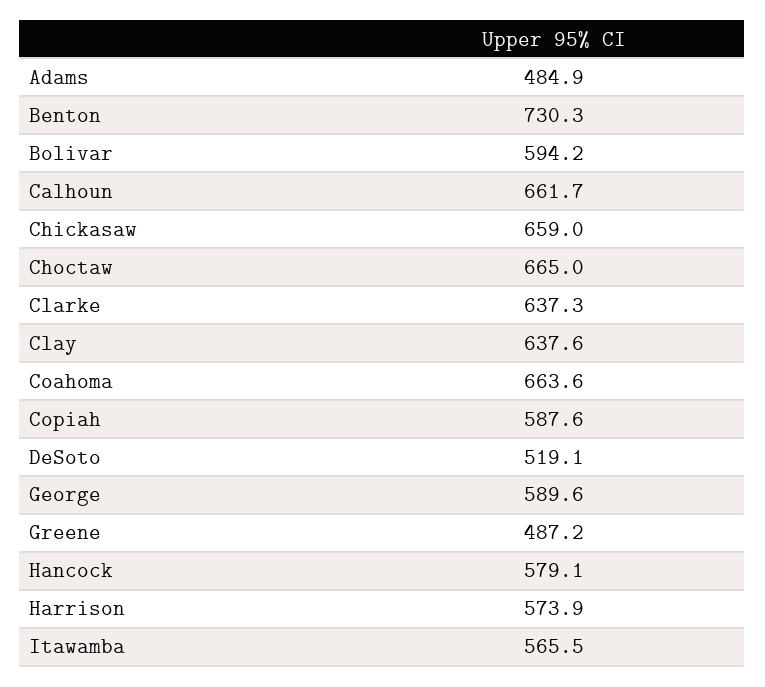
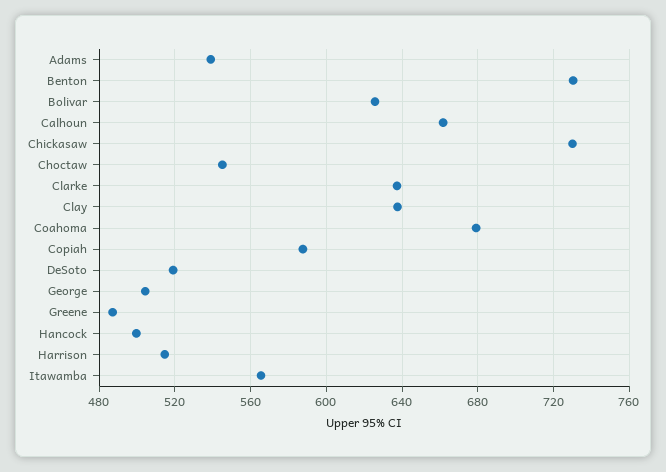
Adams: 484.9 -> 540
Bolivar: 594.2 -> 625
Chickasaw: 659 -> 730
Choctaw: 665 -> 545
Coahoma: 663.6 -> 680
George: 589.6 -> 505
Hancock: 579.1 -> 500
Harrison: 573.9 -> 515

